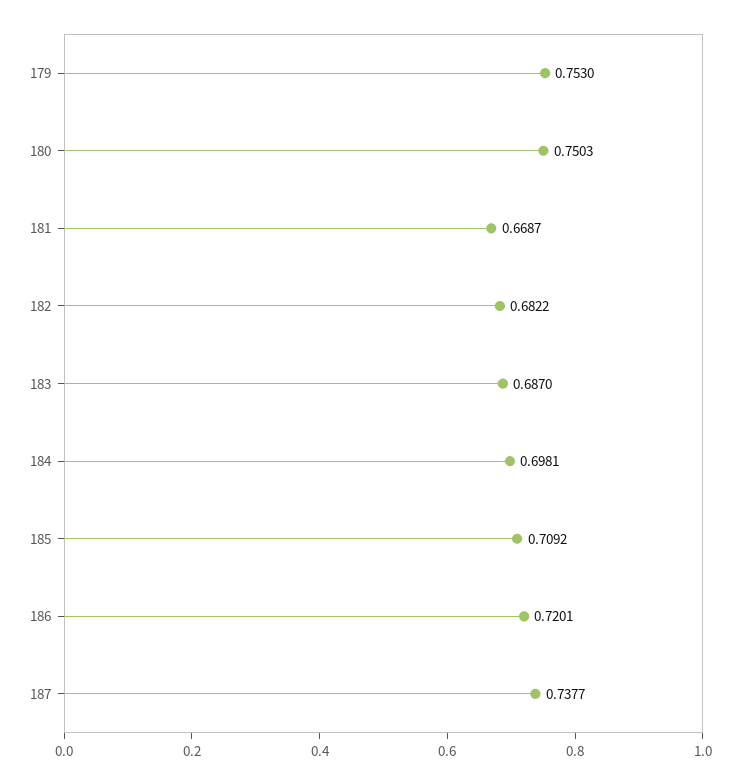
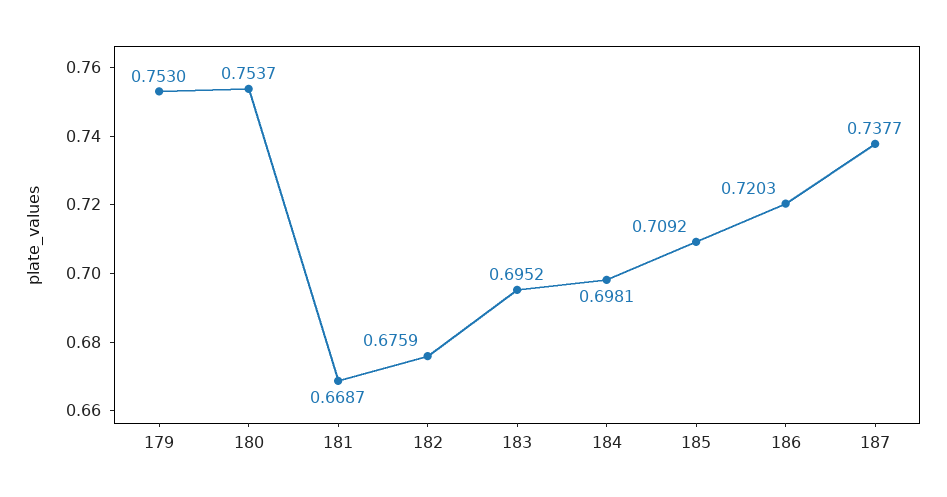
180: 0.7503 -> 0.7537
182: 0.6822 -> 0.6759
183: 0.687 -> 0.6952
186: 0.7201 -> 0.7203

